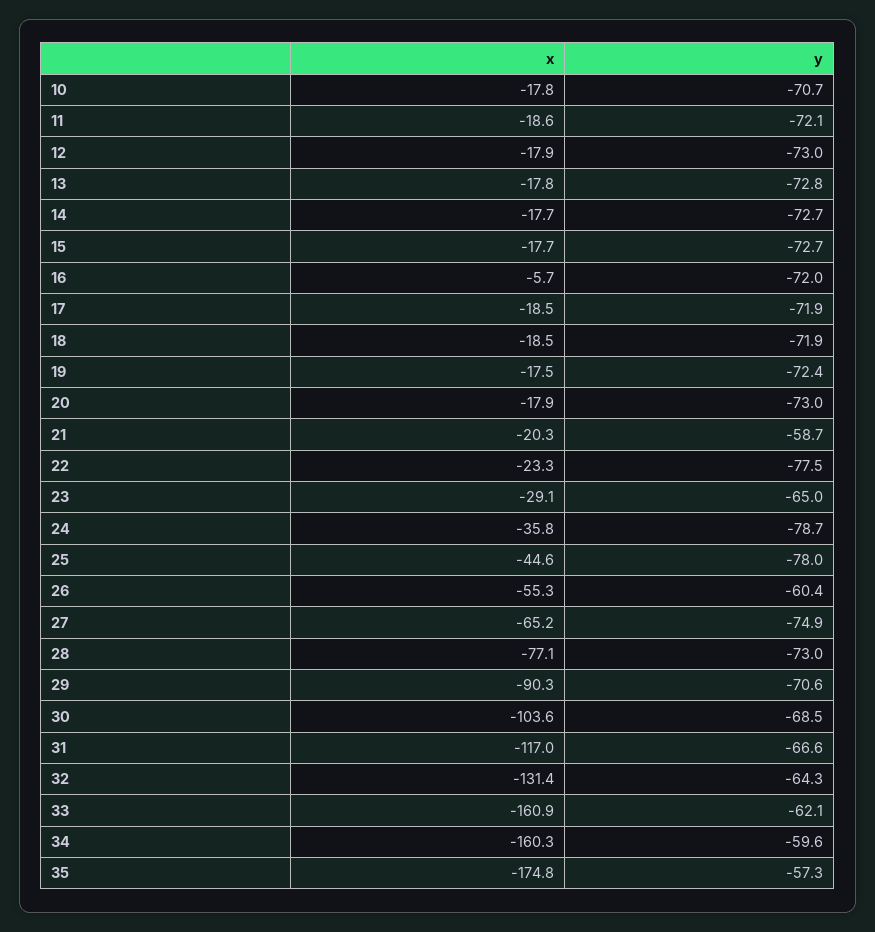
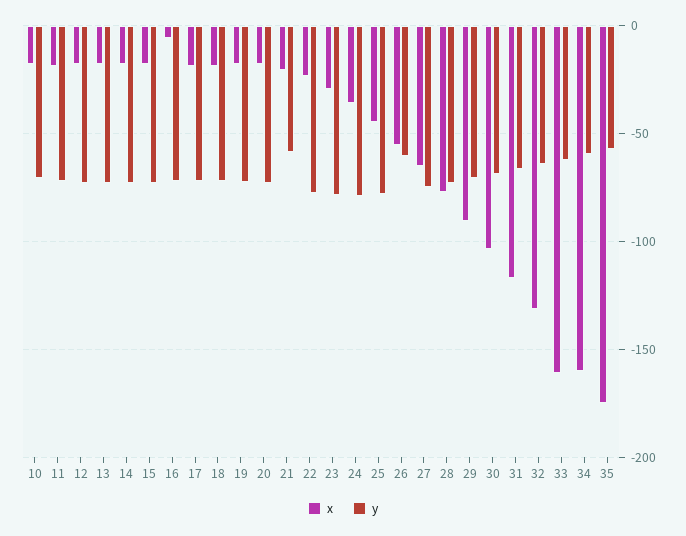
y, 23: -65 -> -80

